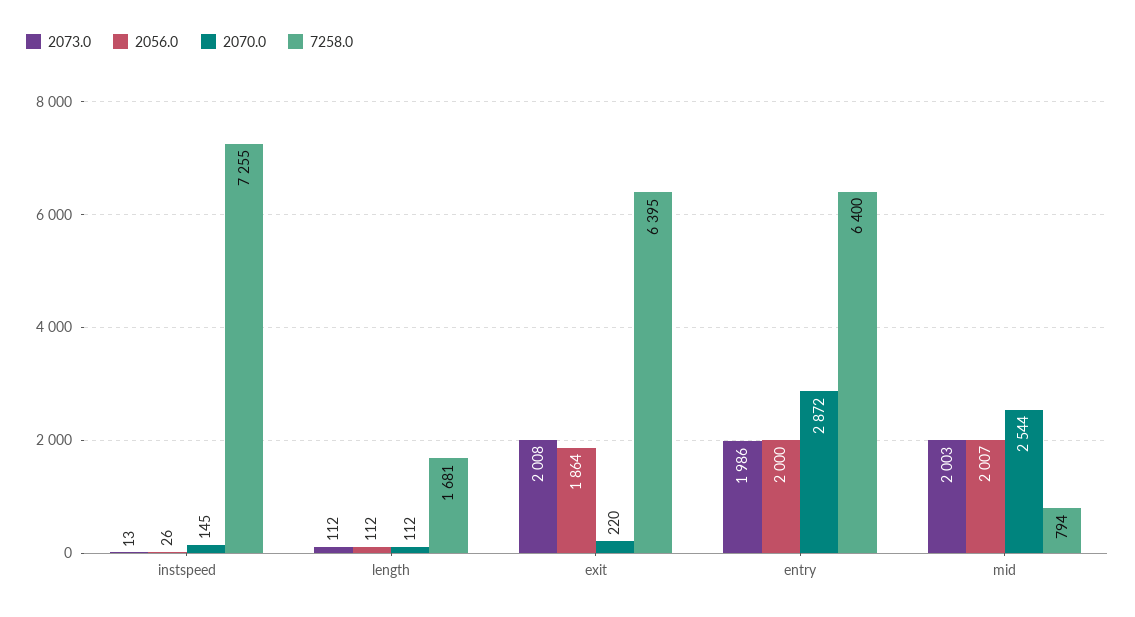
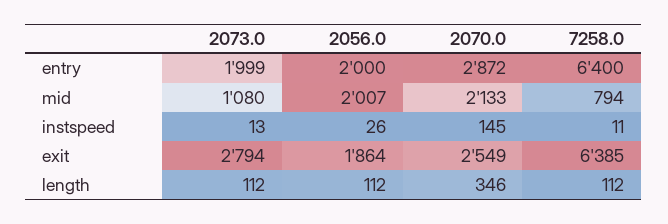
7258.0, instspeed: 7255 -> 11
2070.0, length: 112 -> 346
7258.0, length: 1681 -> 112
2073.0, exit: 2008 -> 2794
2070.0, exit: 220 -> 2549
7258.0, exit: 6395 -> 6385
2073.0, entry: 1986 -> 1999
2073.0, mid: 2003 -> 1080
2070.0, mid: 2544 -> 2133

